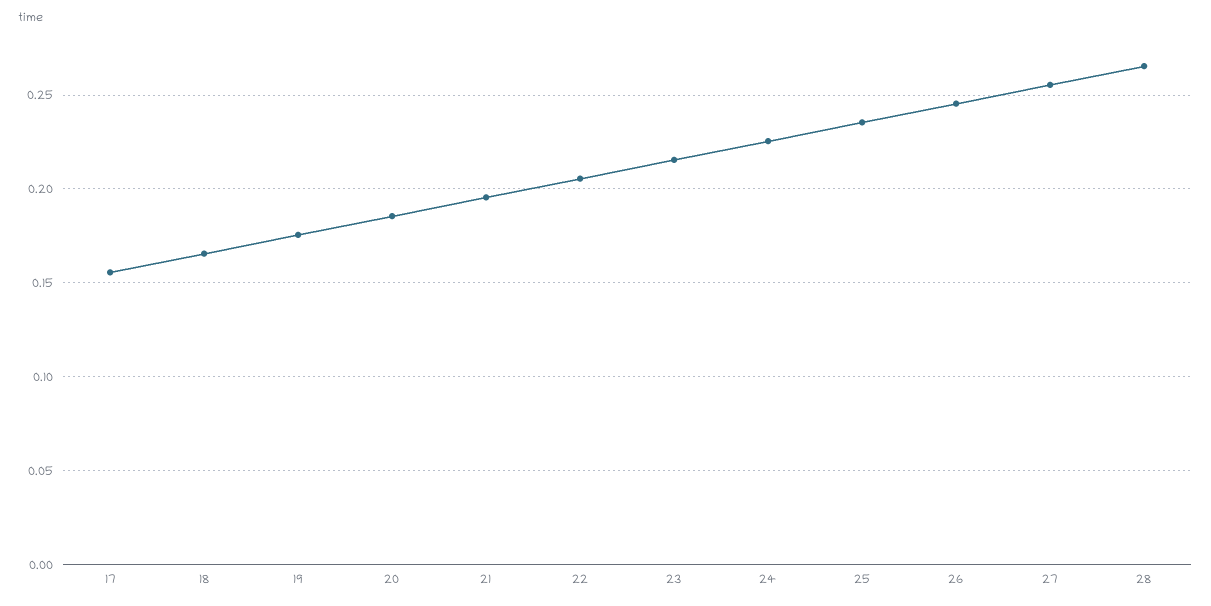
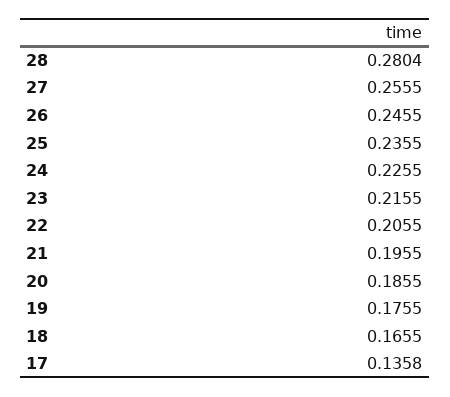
17: 0.155 -> 0.1358
28: 0.265 -> 0.2804

